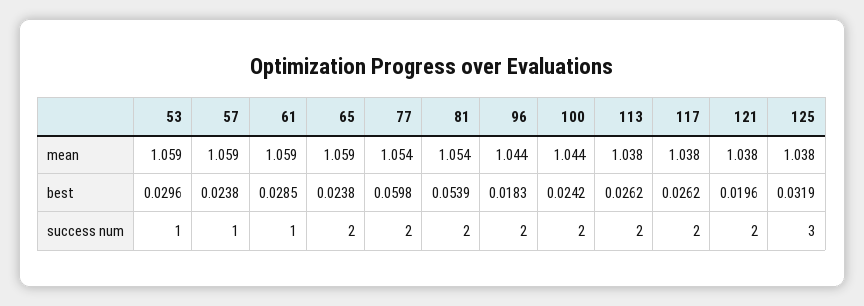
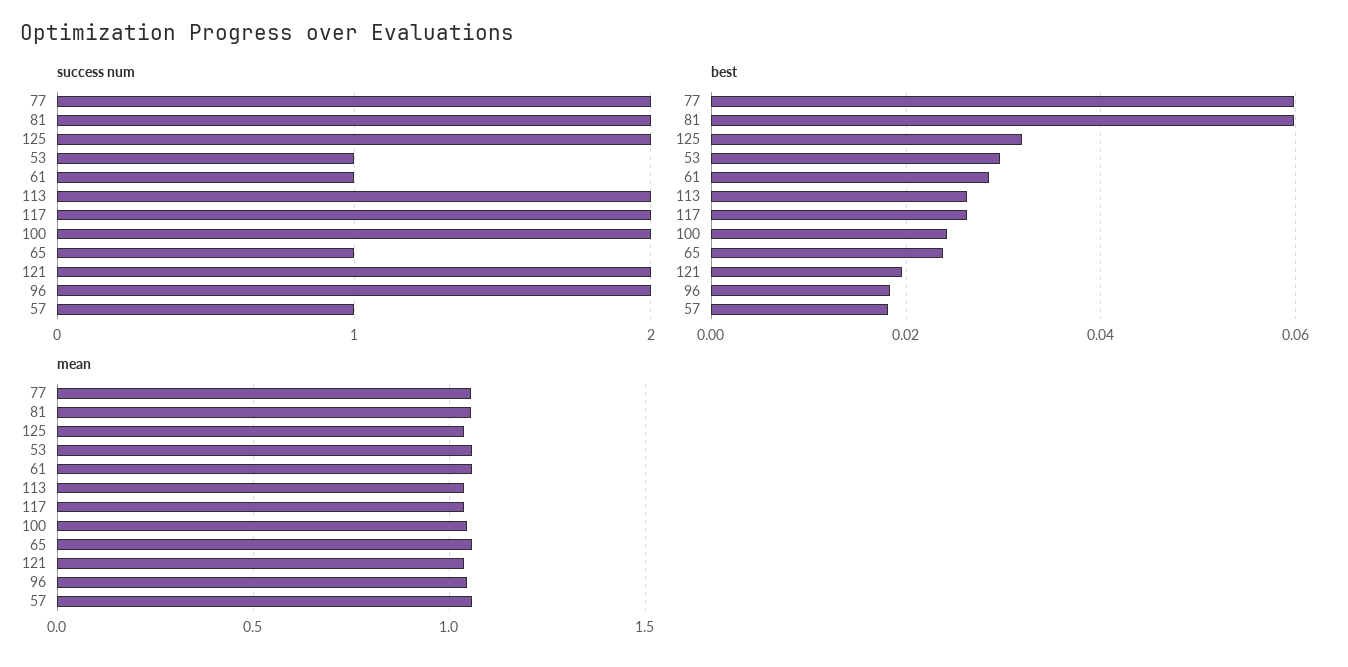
best, 57: 0.0238 -> 0.018
best, 81: 0.0539 -> 0.06
success num, 65: 2 -> 1
success num, 125: 3 -> 2

